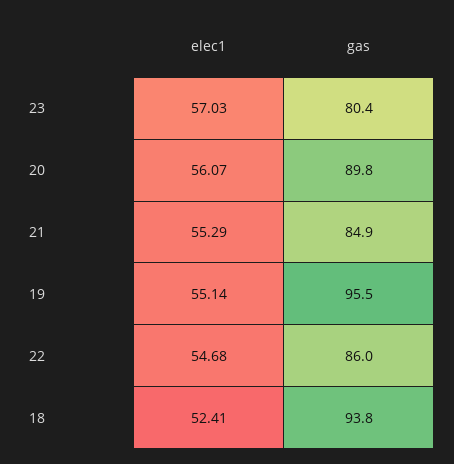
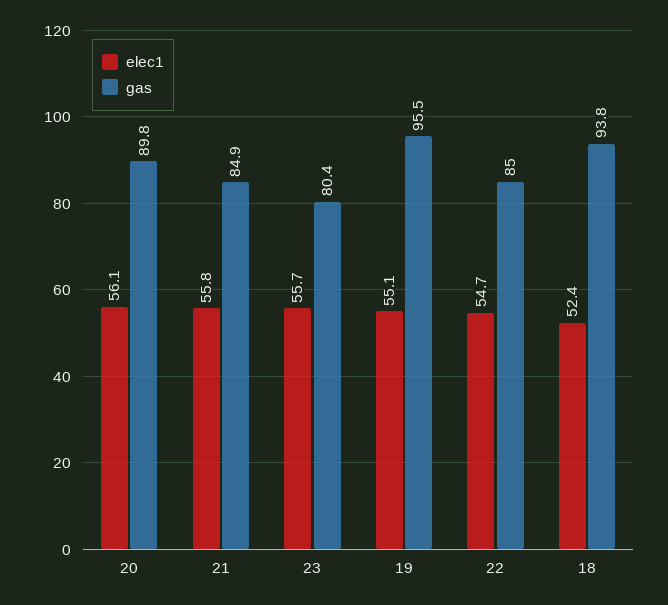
elec1, 23: 57.03 -> 55.7
elec1, 21: 55.29 -> 55.8
gas, 22: 86 -> 85

